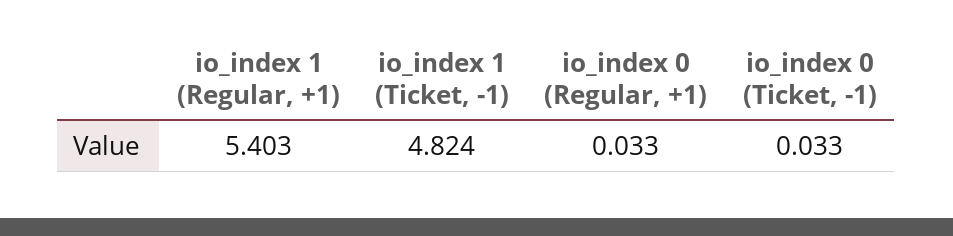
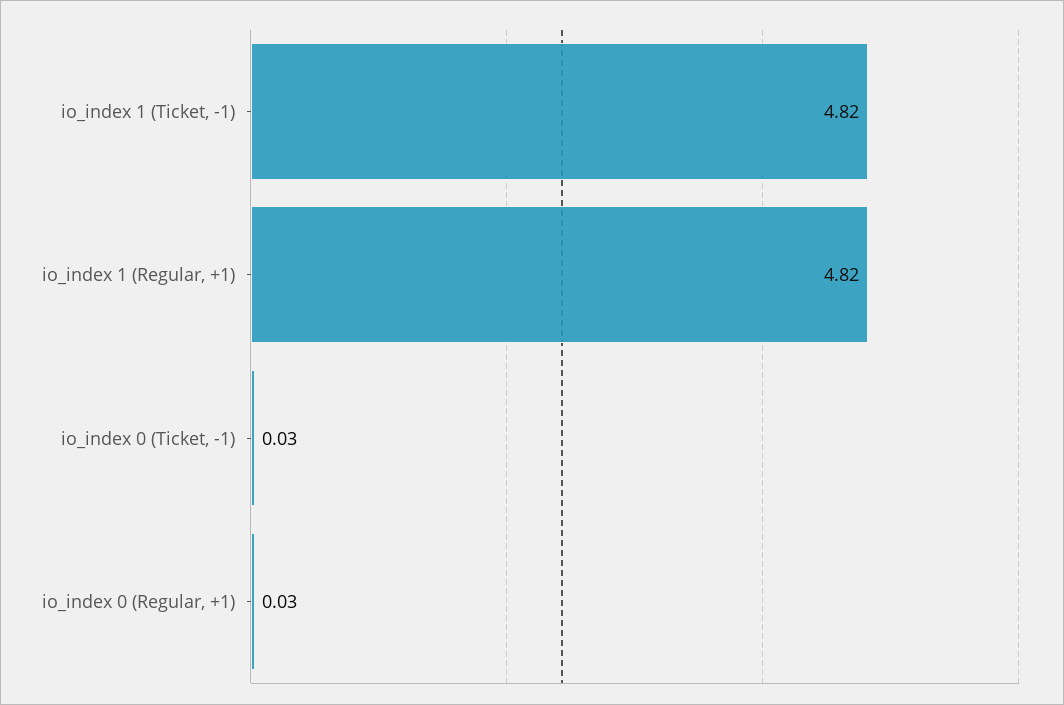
io_index 1 (Regular, +1): 5.403 -> 4.82

